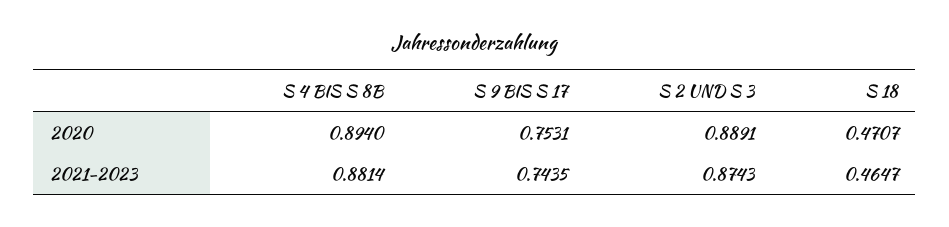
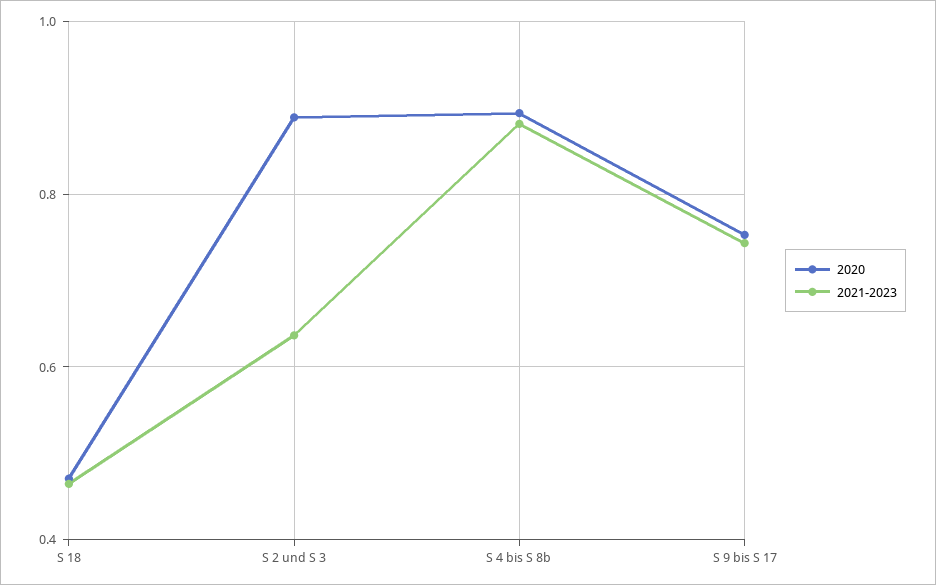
2021-2023, S 2 UND S 3: 0.8743 -> 0.64

